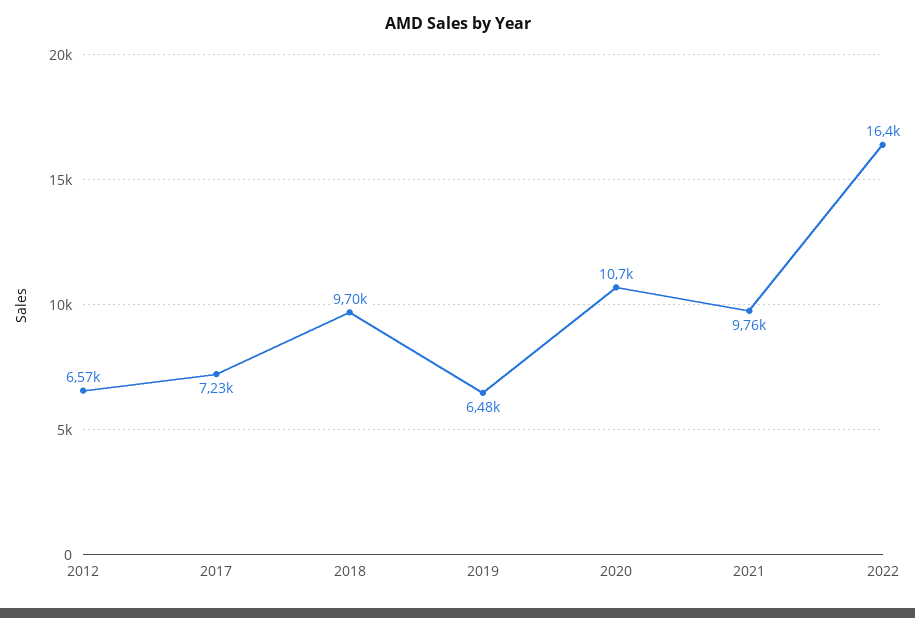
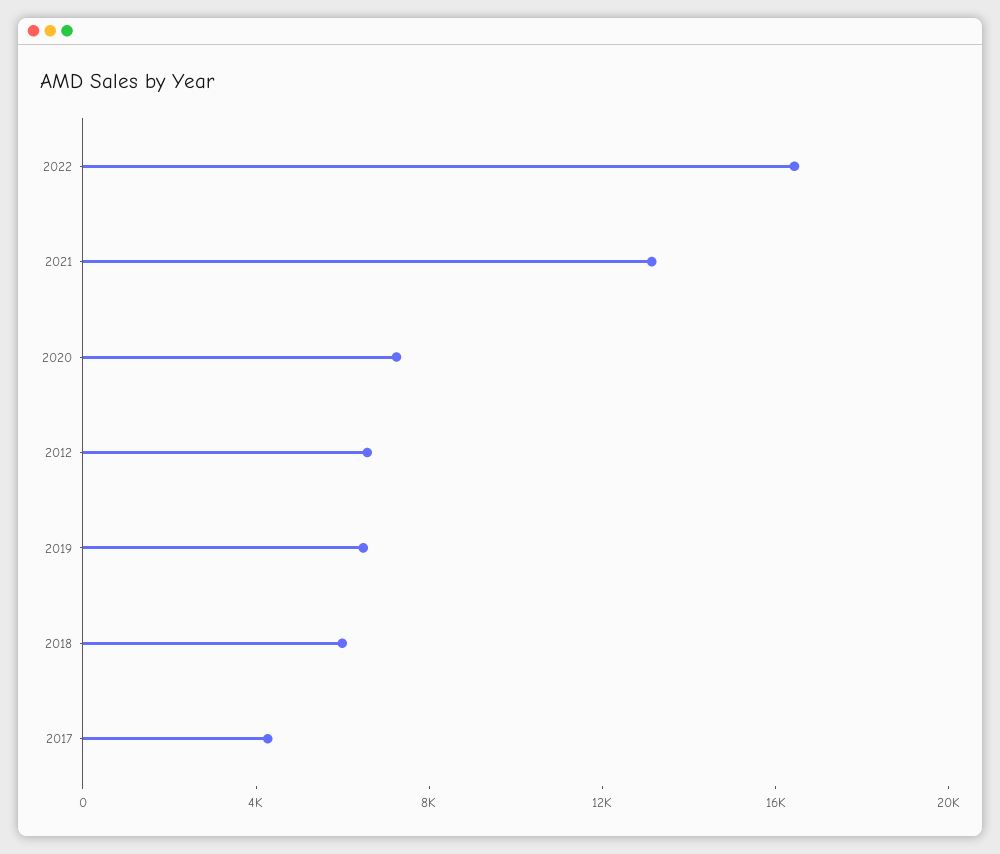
2017: 7230 -> 4000
2018: 9700 -> 6000
2020: 10700 -> 7000
2021: 9760 -> 13000

